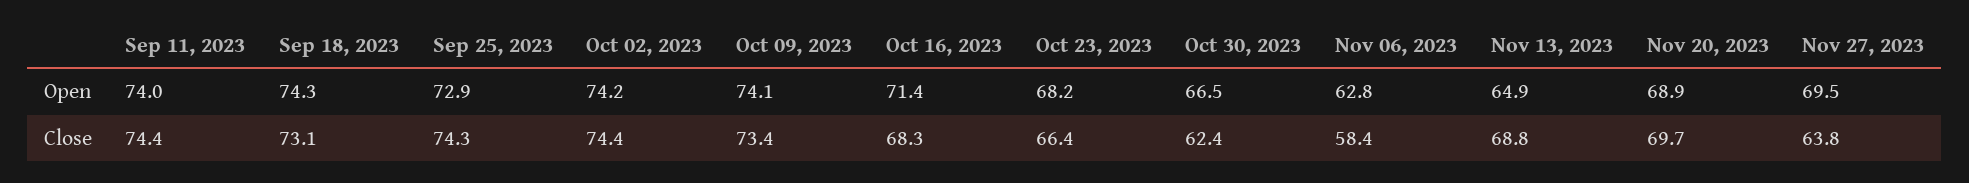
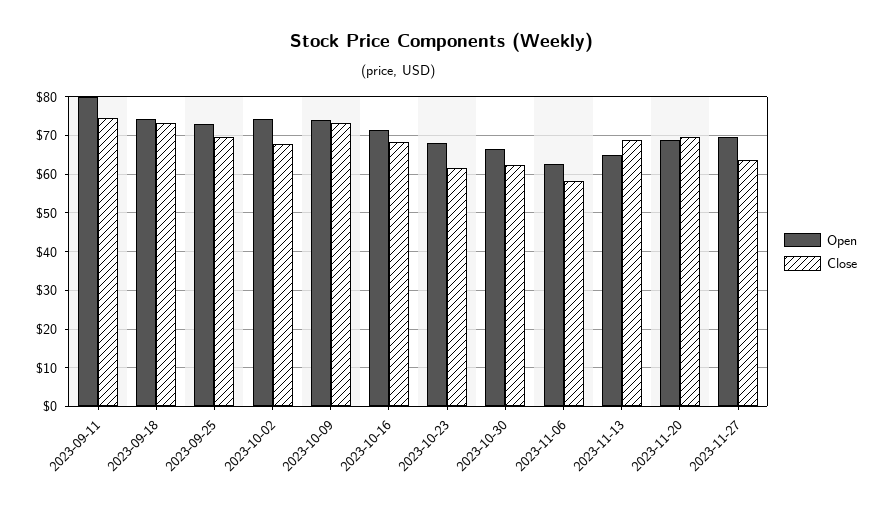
Open, Sep 11, 2023: 74 -> 80
Close, Sep 25, 2023: 74.3 -> 70
Close, Oct 02, 2023: 74.4 -> 68
Close, Oct 23, 2023: 66.4 -> 62

